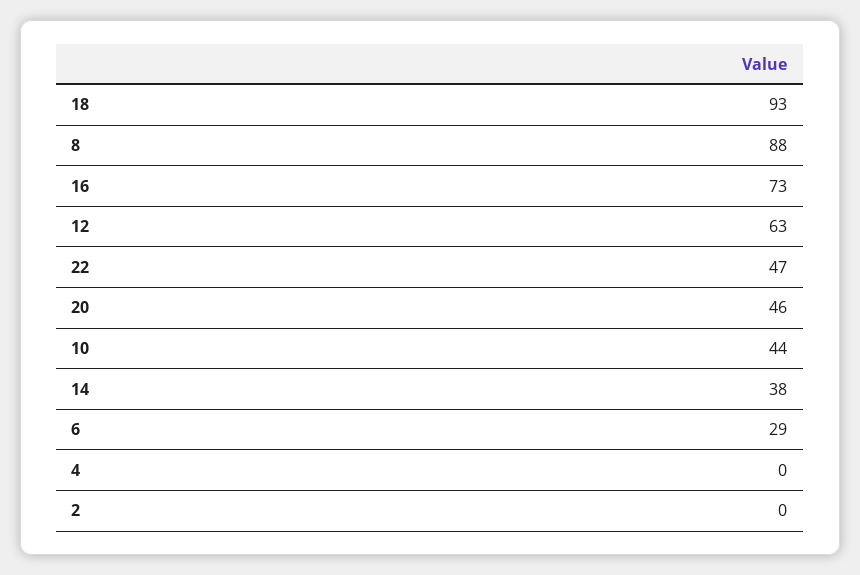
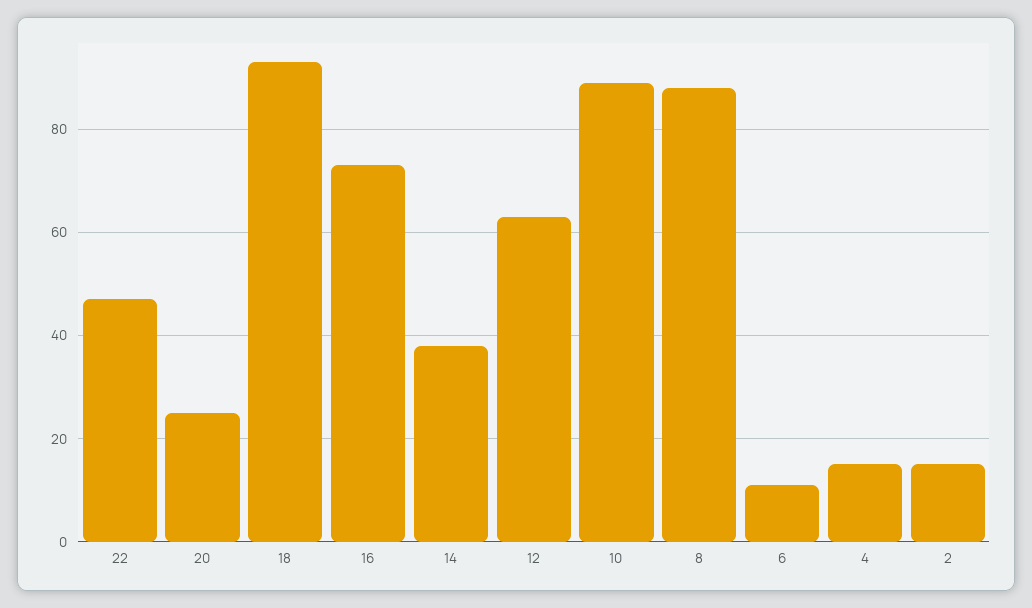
20: 46 -> 25
10: 44 -> 90
6: 29 -> 10
4: 0 -> 15
2: 0 -> 15

